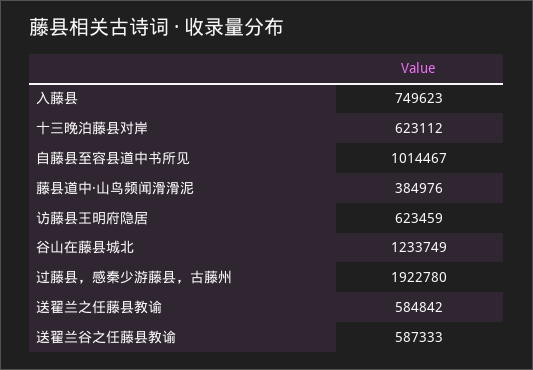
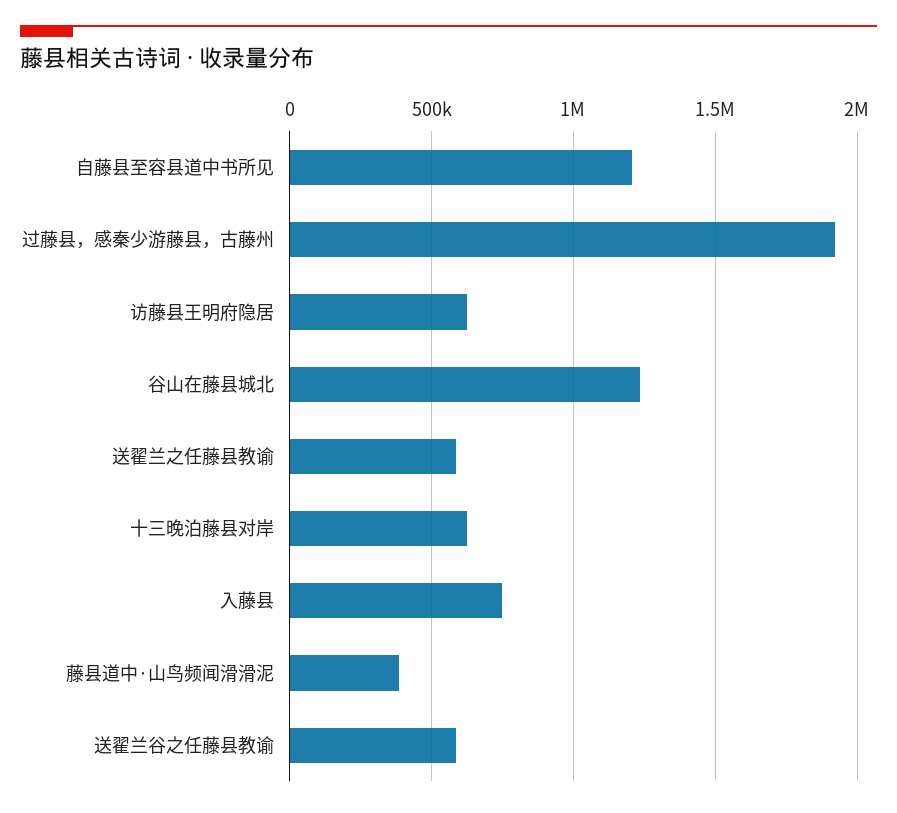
自藤县至容县道中书所见: 1014467 -> 1200000

